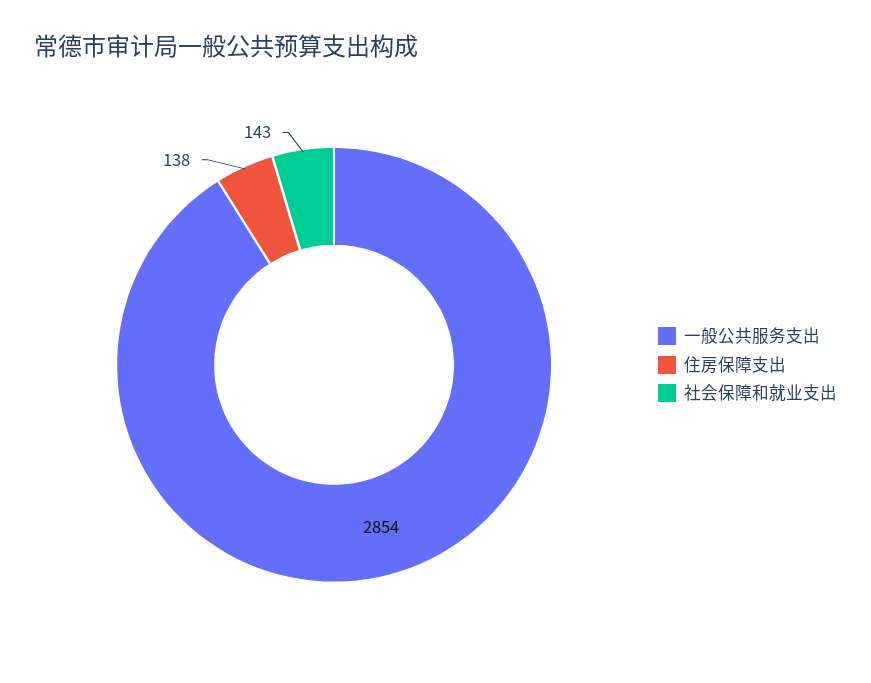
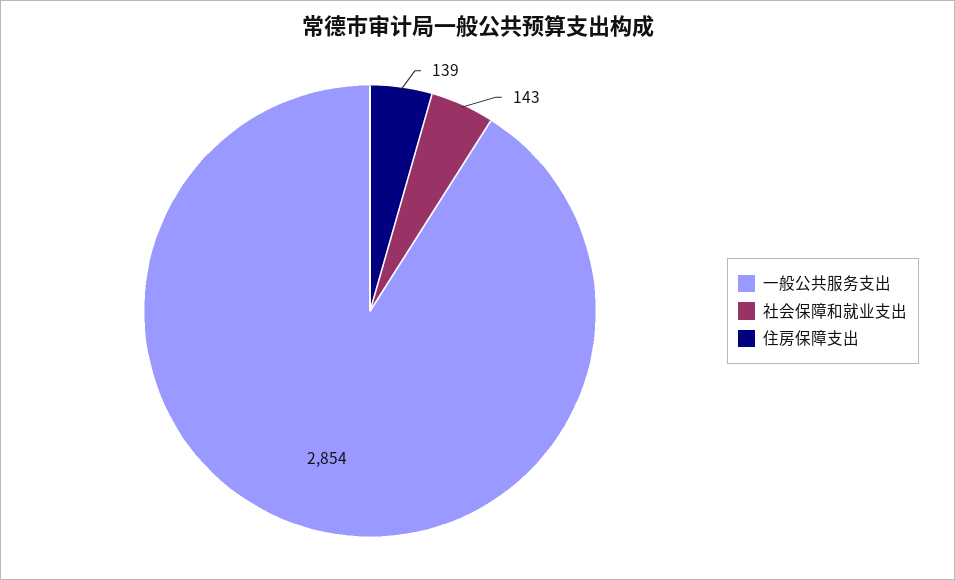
住房保障支出: 138 -> 139

